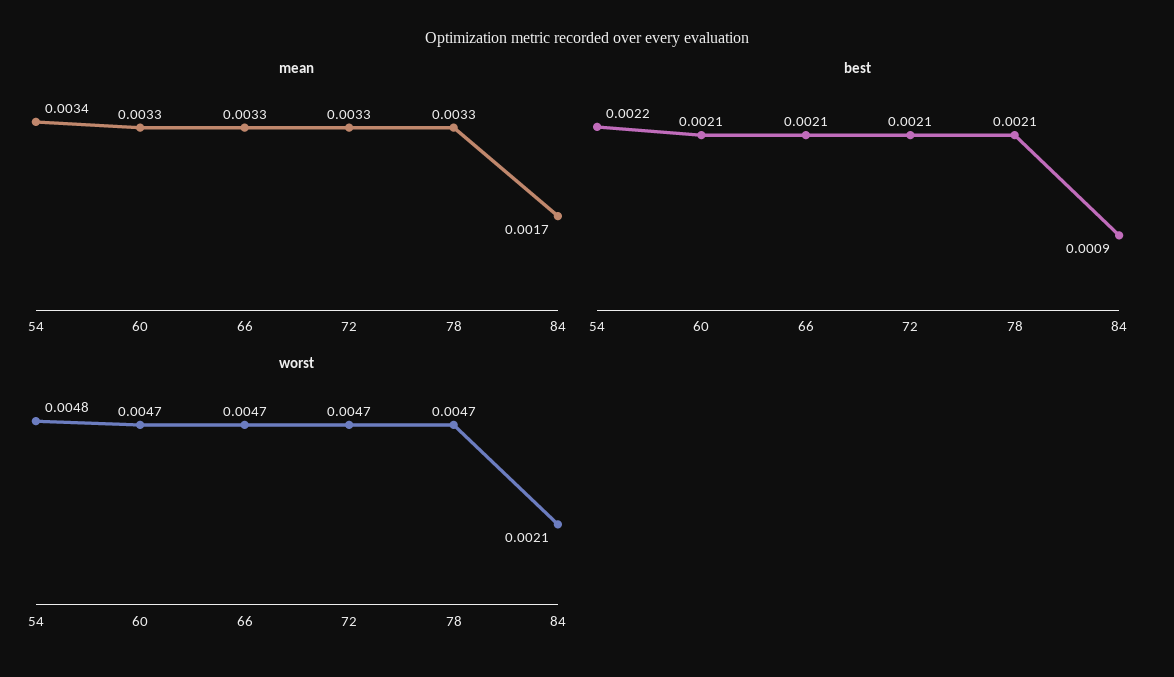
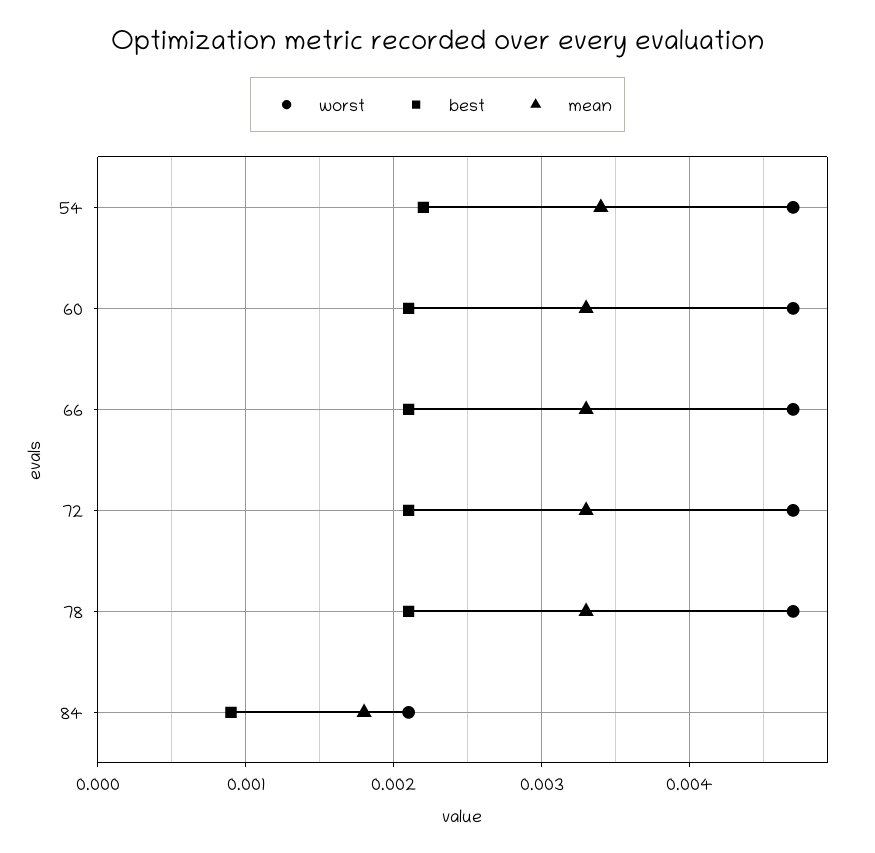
mean, 84: 0.0017 -> 0.0018
worst, 54: 0.0048 -> 0.0047

